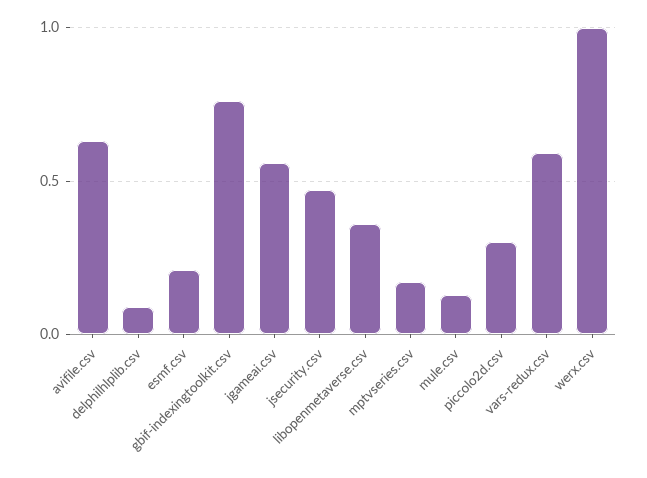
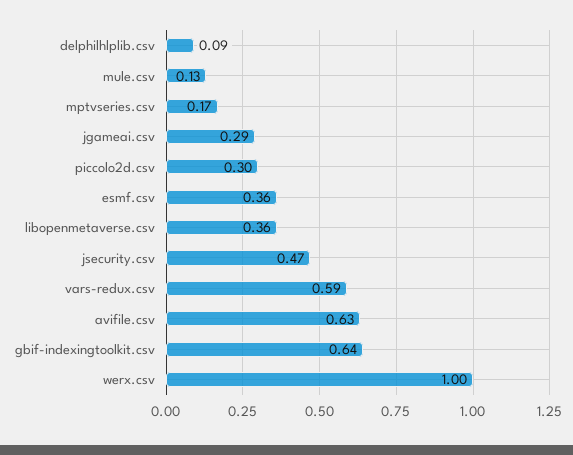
esmf.csv: 0.2 -> 0.36
gbif-indexingtoolkit.csv: 0.75 -> 0.64
jgameai.csv: 0.55 -> 0.29

